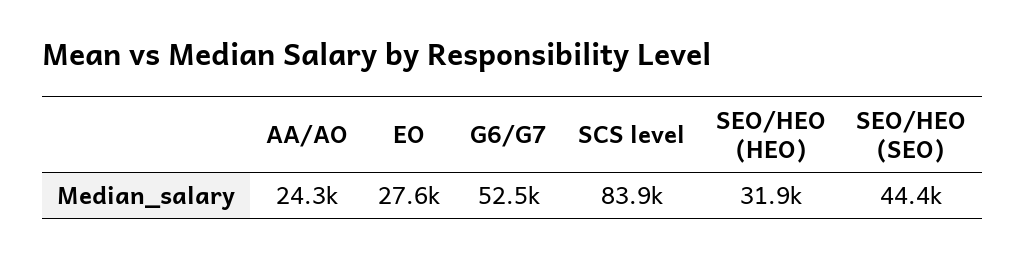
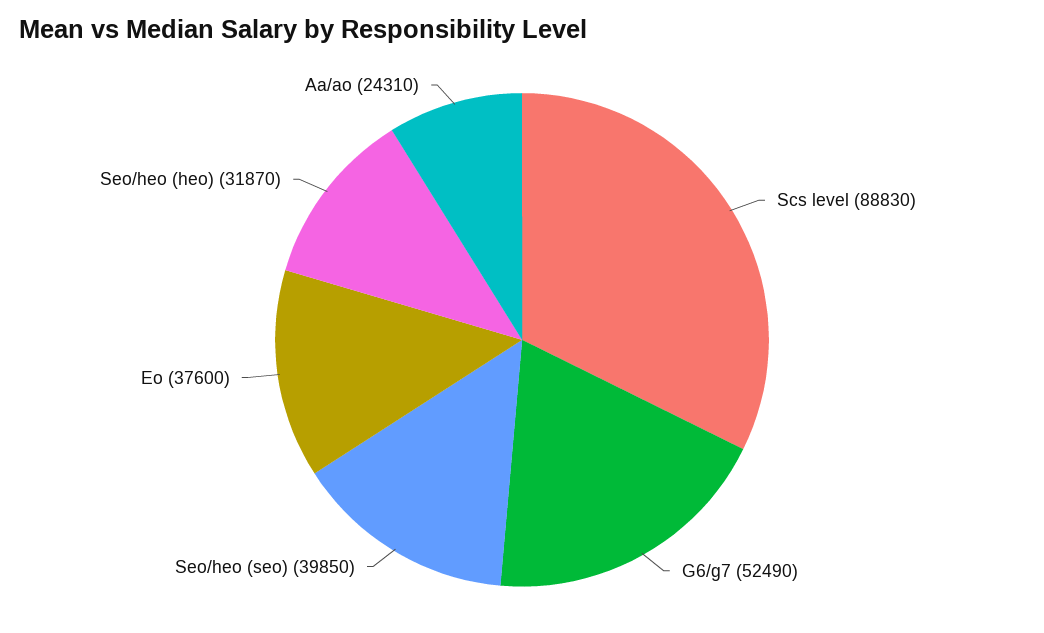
EO: 27600 -> 37600
SCS level: 83900 -> 88830
SEO/HEO (SEO): 44400 -> 39850

